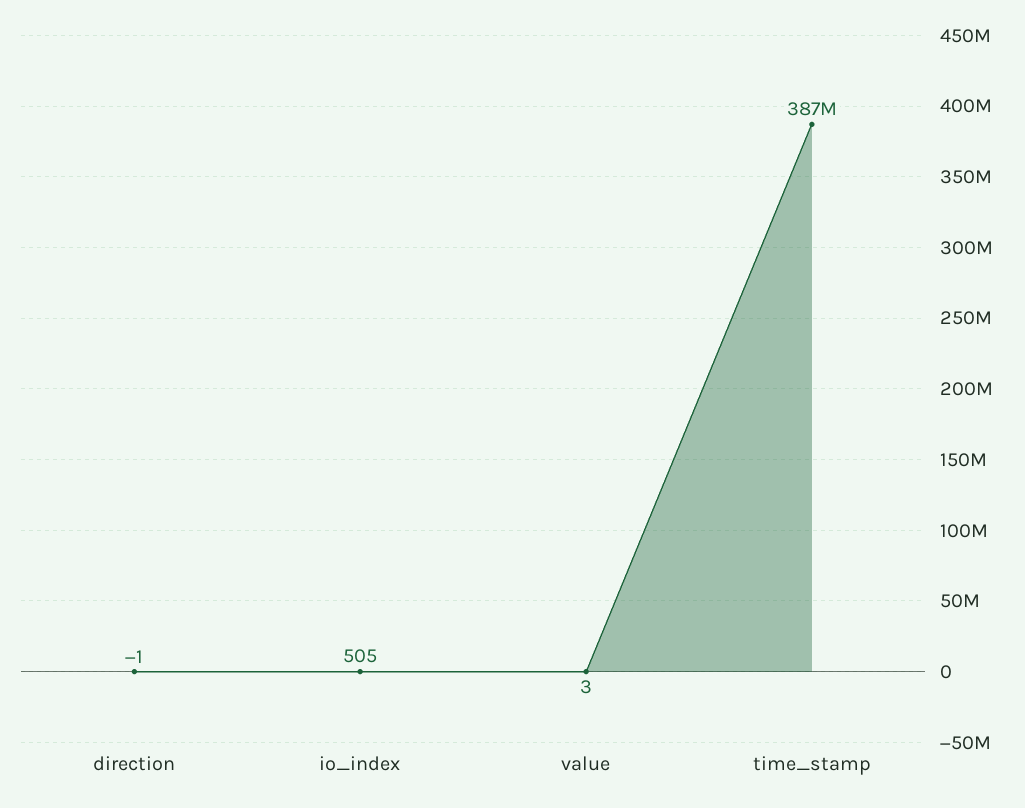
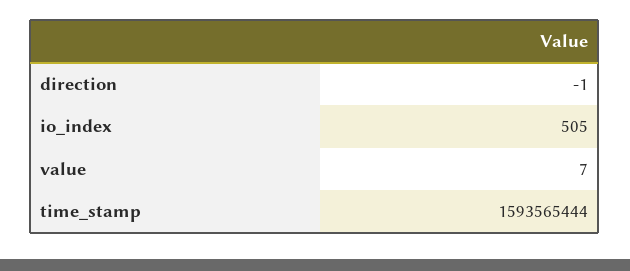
value: 3 -> 7
time_stamp: 387000000 -> 1593565444

